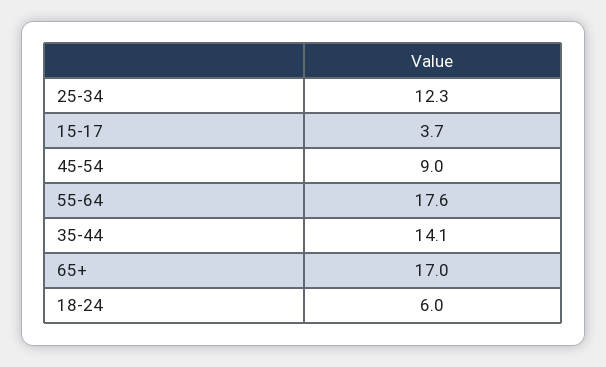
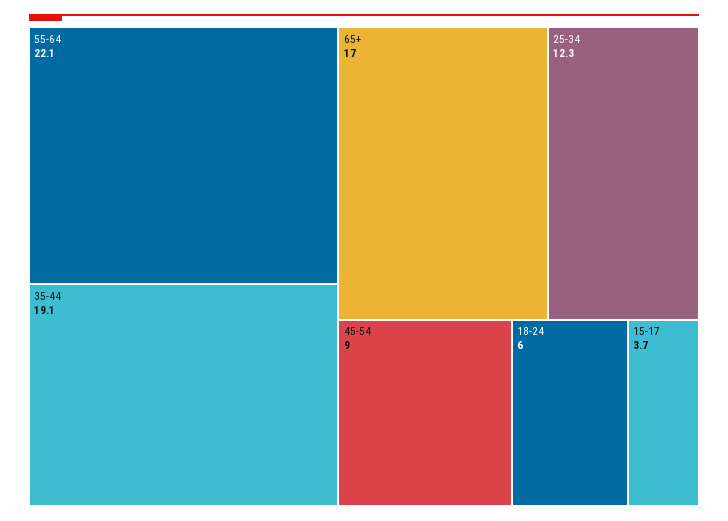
55-64: 17.6 -> 22.1
35-44: 14.1 -> 19.1

